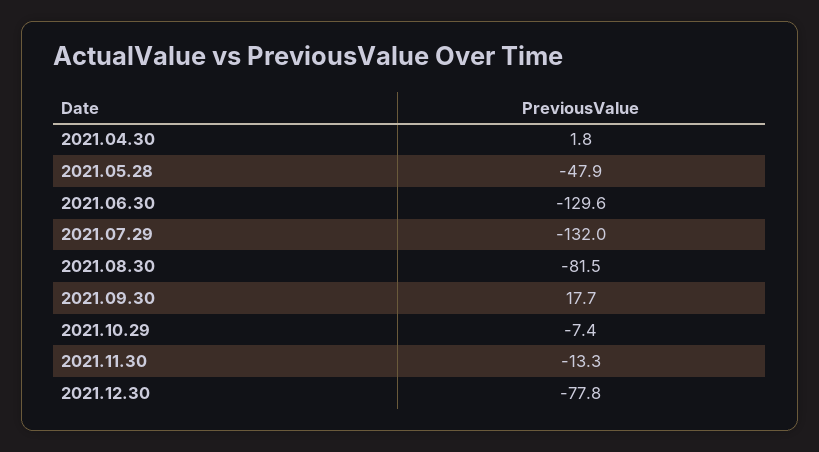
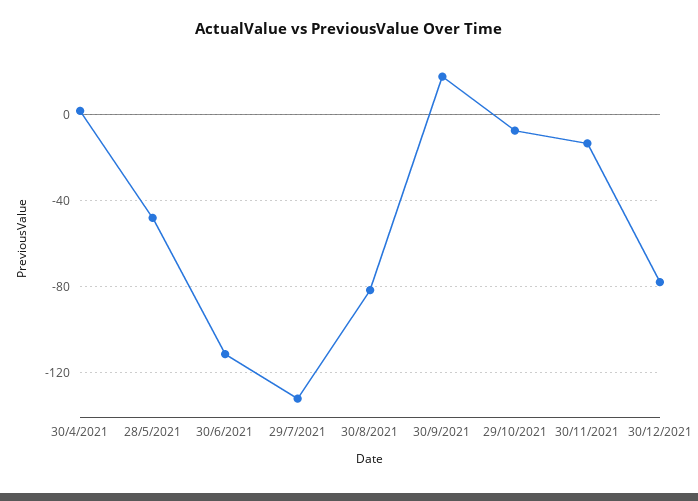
2021.06.30: -129.6 -> -110

